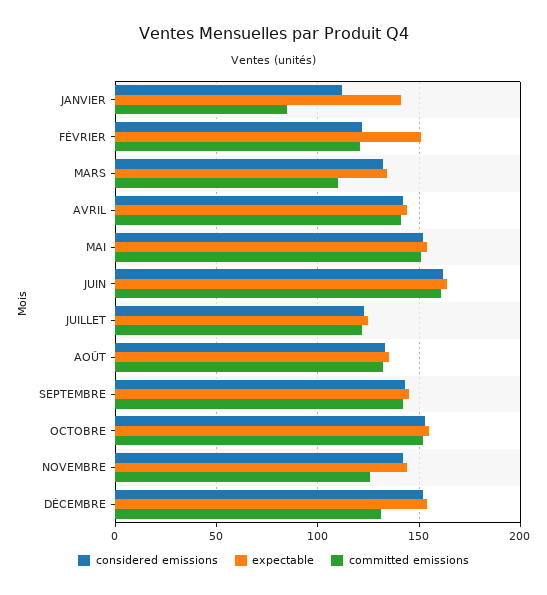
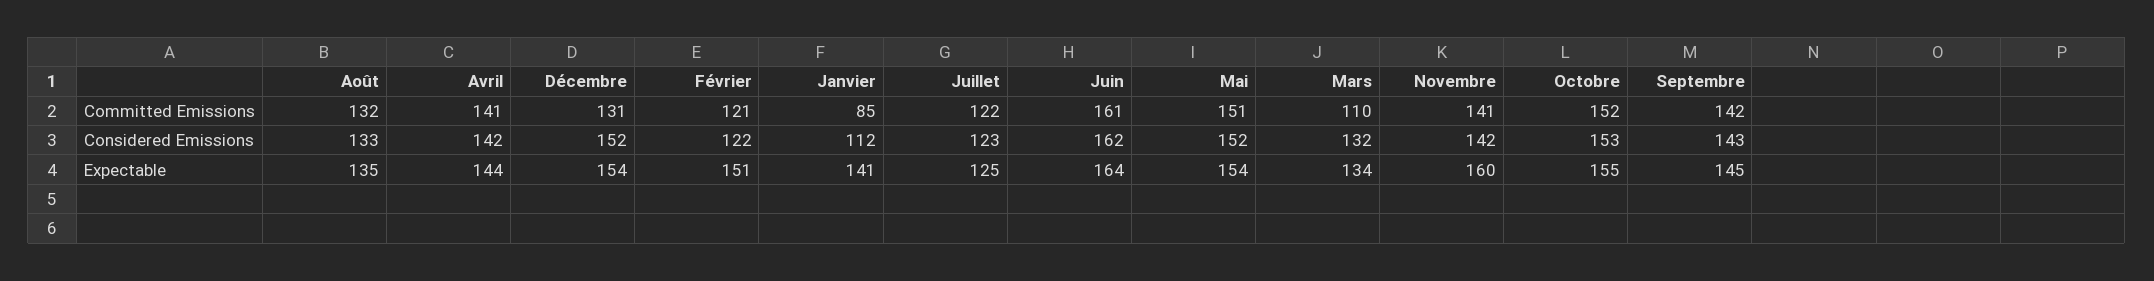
expectable, NOVEMBRE: 145 -> 160
committed emissions, NOVEMBRE: 125 -> 141

